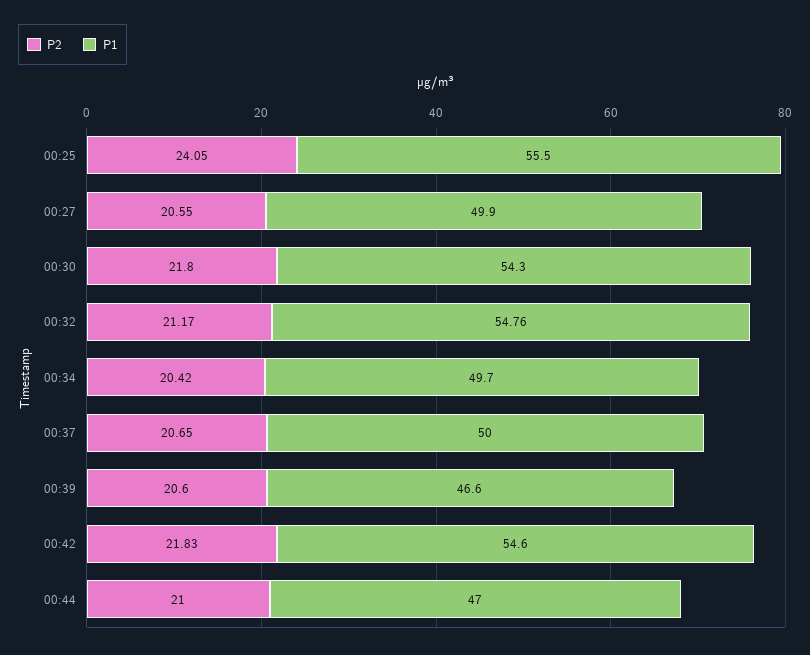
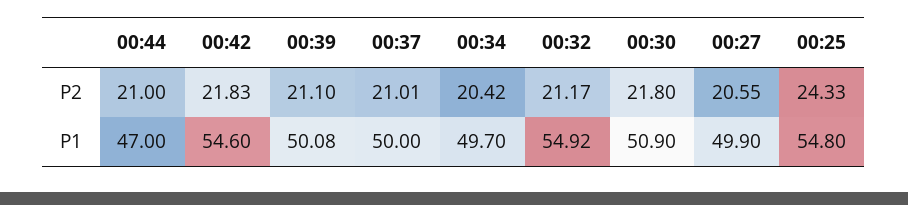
P2, 00:25: 24.05 -> 24.33
P1, 00:25: 55.5 -> 54.8
P1, 00:30: 54.3 -> 50.9
P1, 00:32: 54.76 -> 54.92
P2, 00:37: 20.65 -> 21.01
P2, 00:39: 20.6 -> 21.1
P1, 00:39: 46.6 -> 50.08

